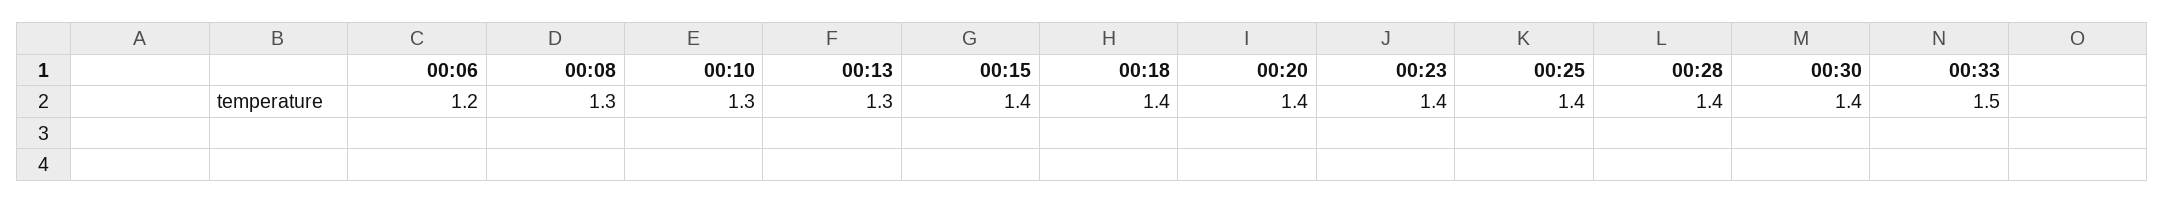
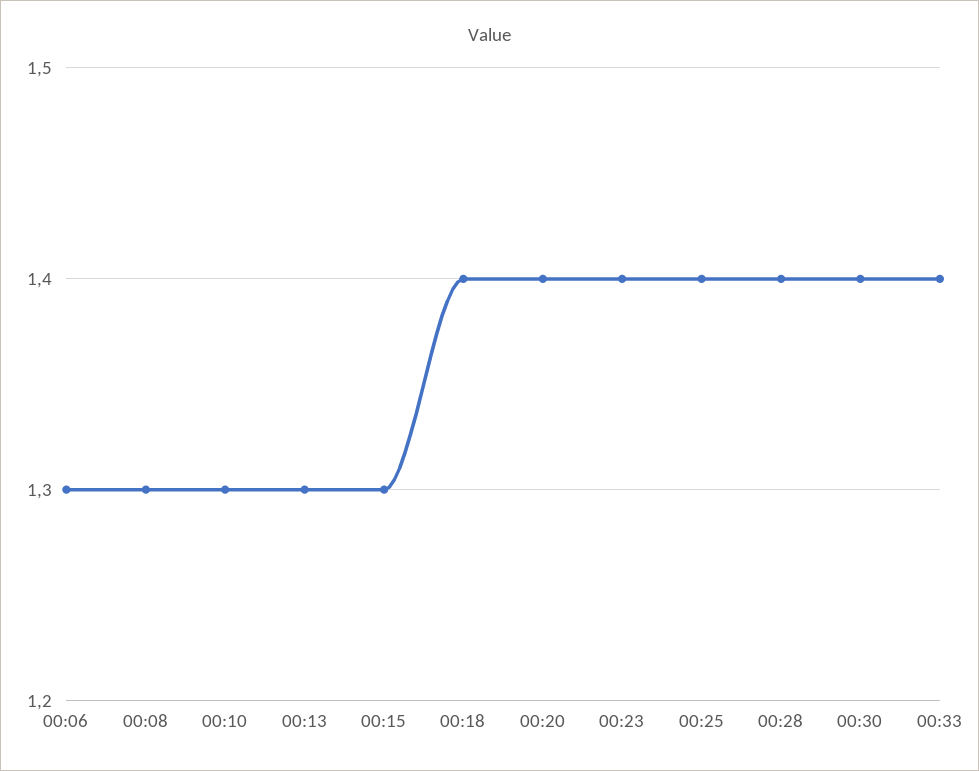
00:06: 1.2 -> 1.3
00:15: 1.4 -> 1.3
00:33: 1.5 -> 1.4

